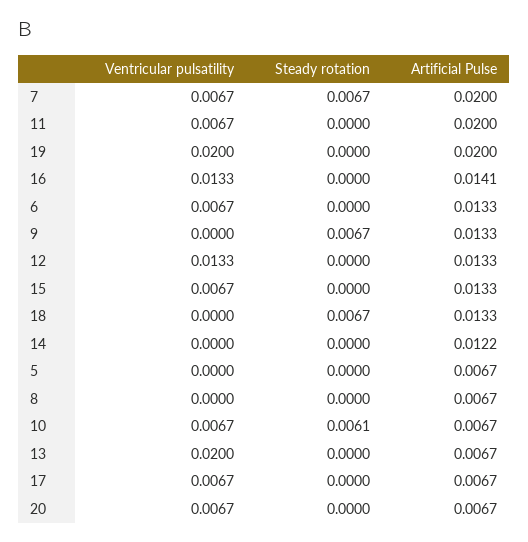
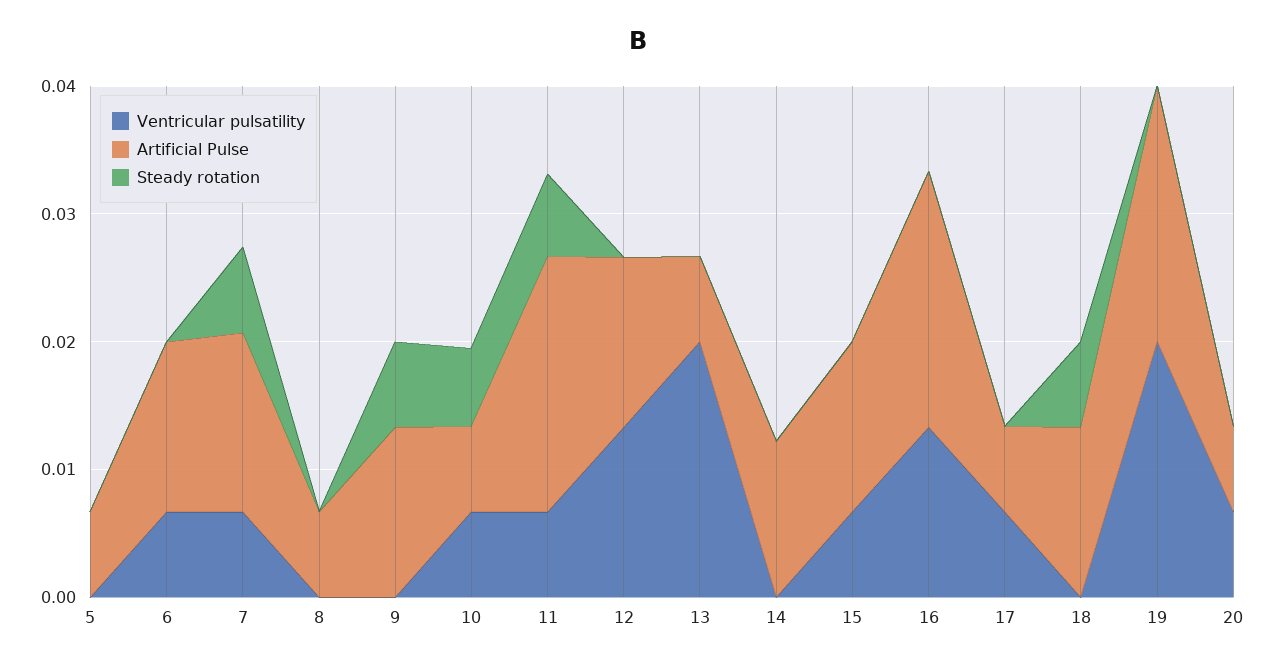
Artificial Pulse, 7: 0.02 -> 0.014
Steady rotation, 11: 0 -> 0.006
Artificial Pulse, 16: 0.0141 -> 0.02

